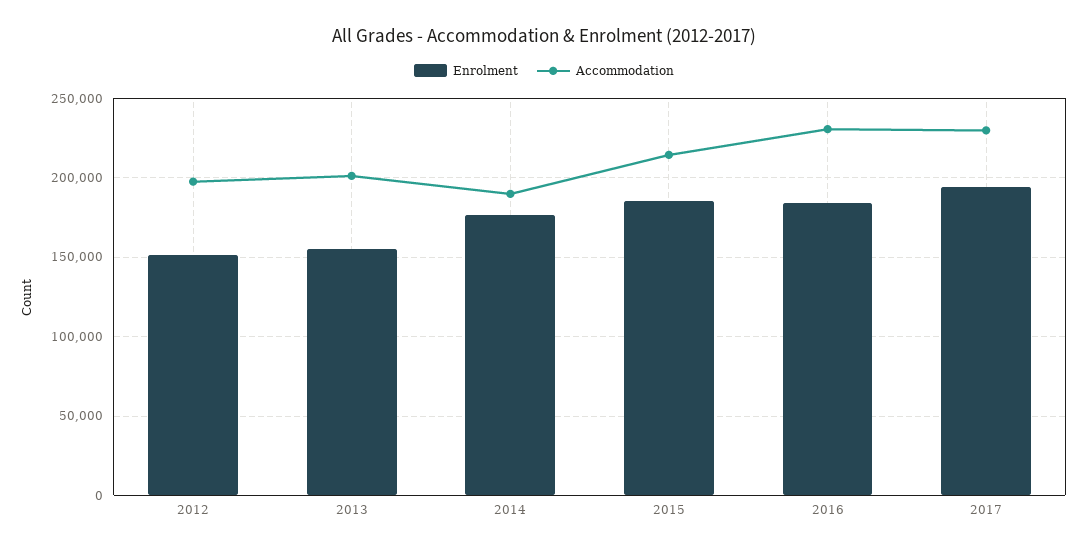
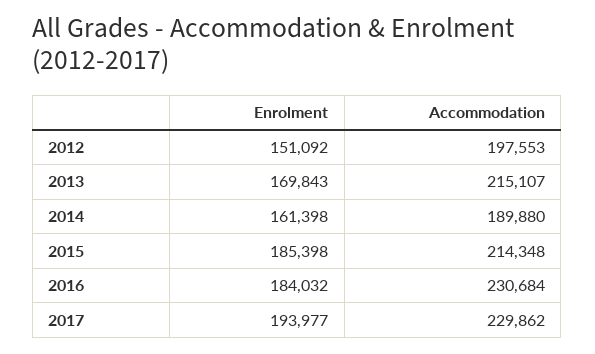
Enrolment, 2013: 155000 -> 169843
Accommodation, 2013: 200000 -> 215107
Enrolment, 2014: 175000 -> 161398

